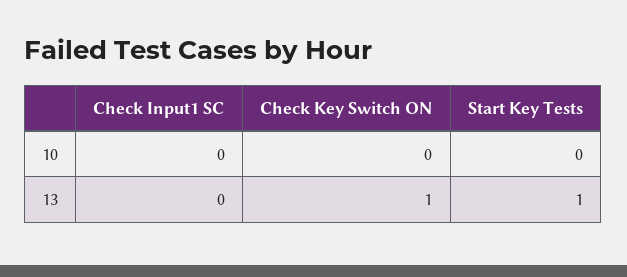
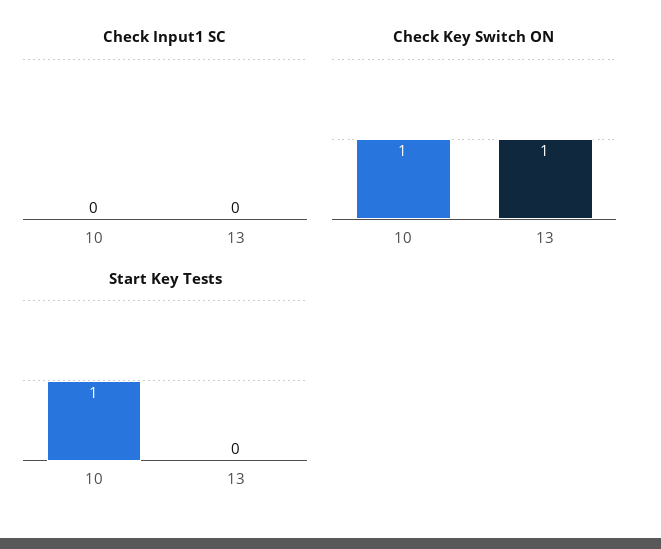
Check Key Switch ON, 10: 0 -> 1
Start Key Tests, 10: 0 -> 1
Start Key Tests, 13: 1 -> 0

